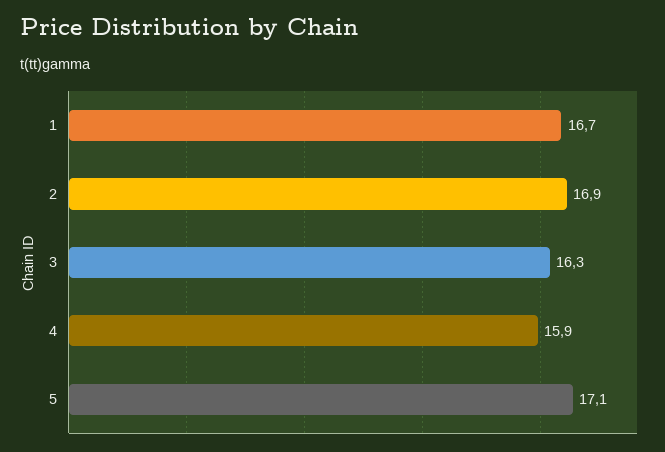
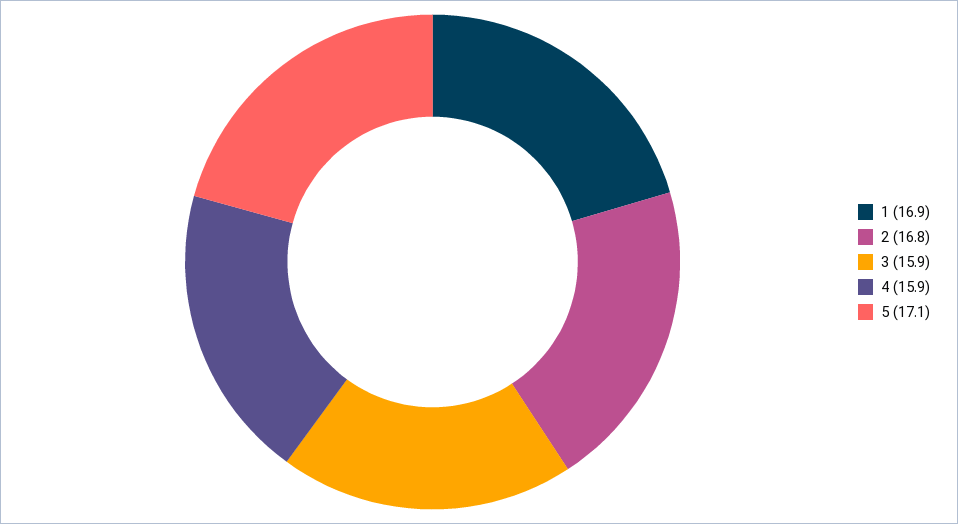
1: 16.7 -> 16.9
2: 16.9 -> 16.8
3: 16.3 -> 15.9

